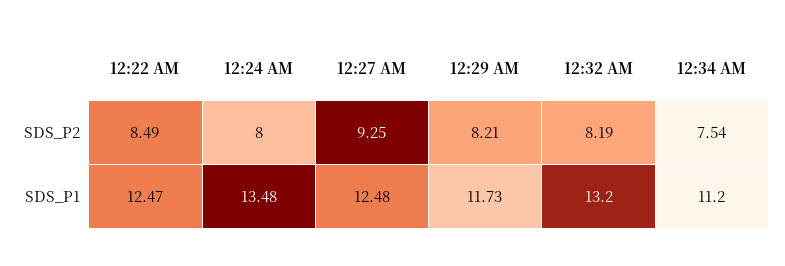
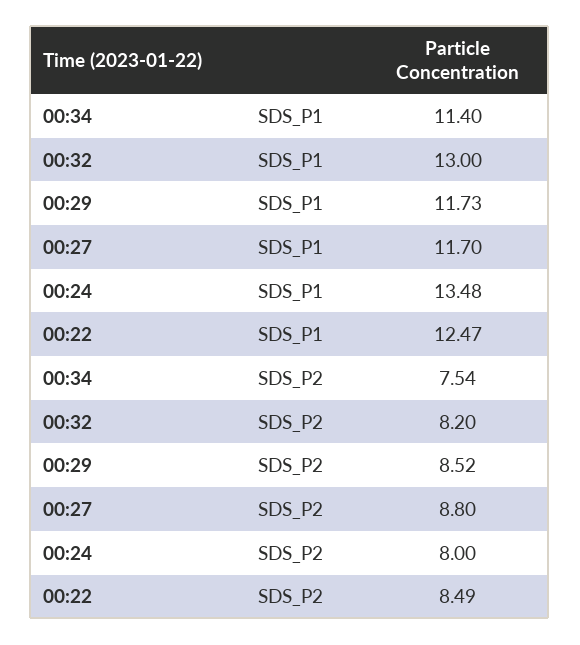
12:27 AM, SDS_P2: 9.25 -> 8.8
12:29 AM, SDS_P2: 8.21 -> 8.52
12:32 AM, SDS_P2: 8.19 -> 8.2
12:27 AM, SDS_P1: 12.48 -> 11.7
12:32 AM, SDS_P1: 13.2 -> 13
12:34 AM, SDS_P1: 11.2 -> 11.4

